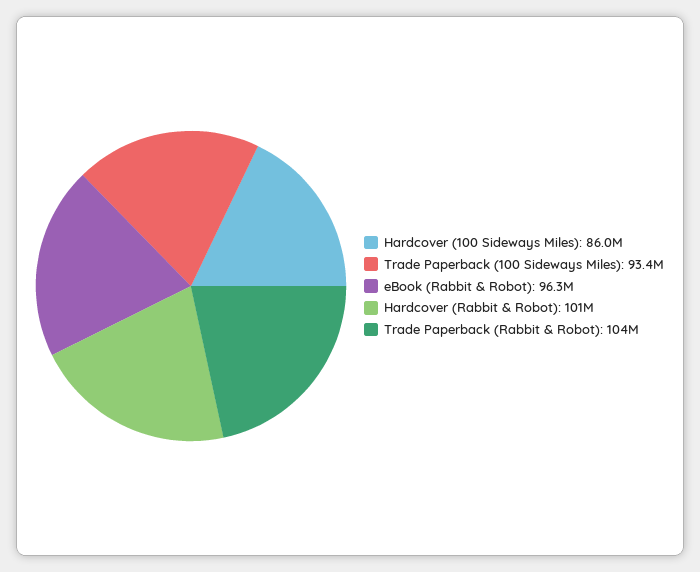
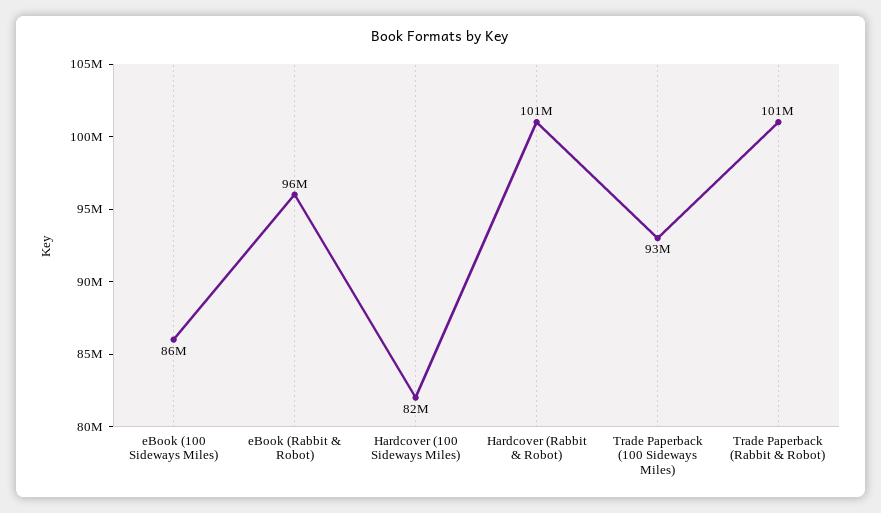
Hardcover (100 Sideways Miles): 86000000 -> 82000000
Trade Paperback (Rabbit & Robot): 104000000 -> 101000000
eBook (100 Sideways Miles): none -> 86000000

